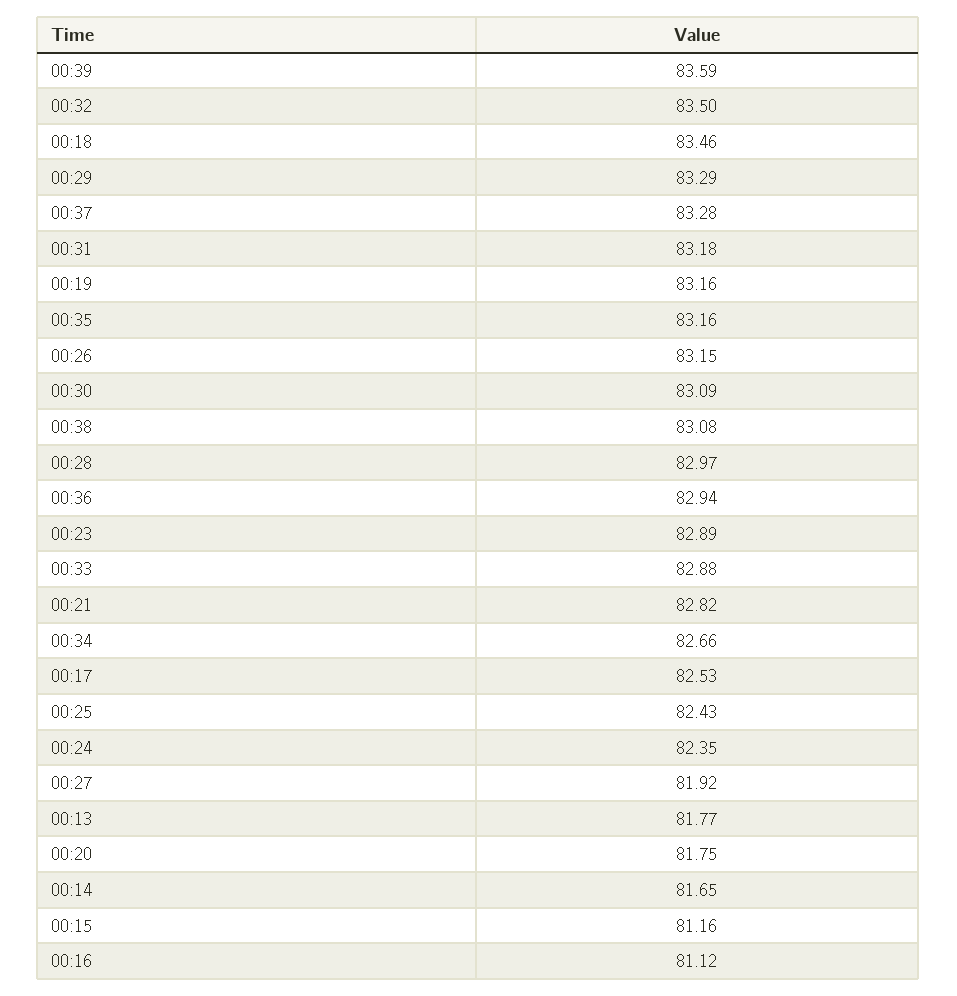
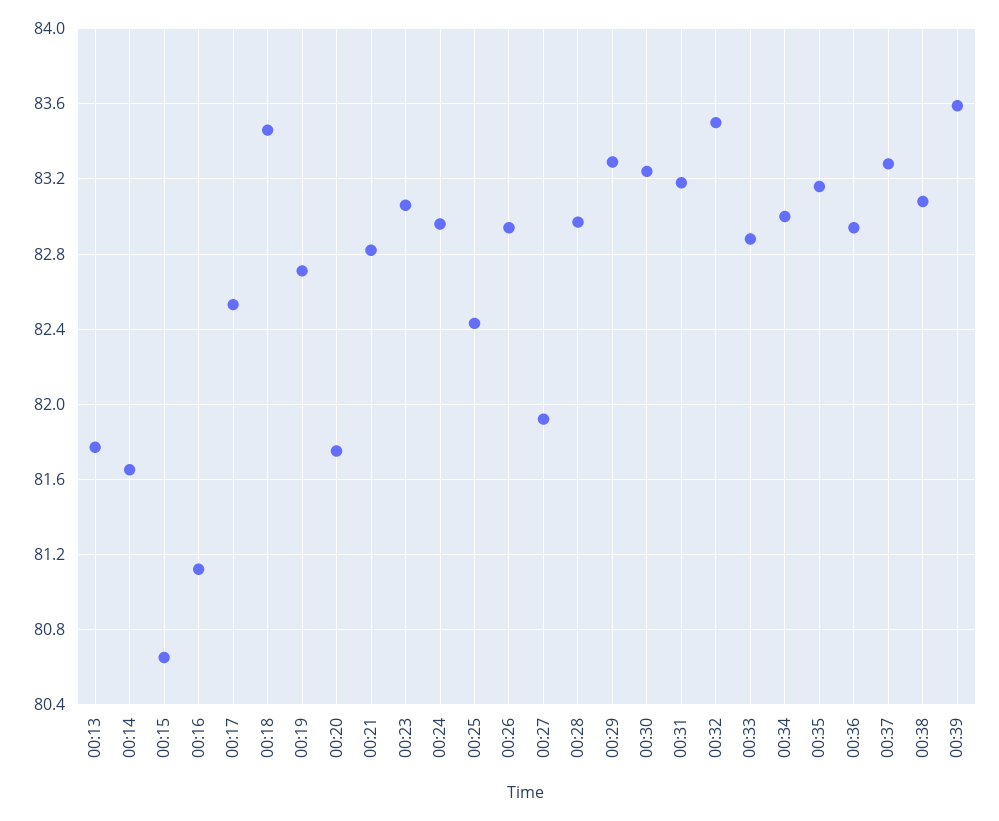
00:19: 83.16 -> 82.7
00:26: 83.15 -> 82.95
00:30: 83.09 -> 83.25
00:23: 82.89 -> 83.05
00:34: 82.66 -> 83
00:24: 82.35 -> 82.95
00:15: 81.16 -> 80.65

